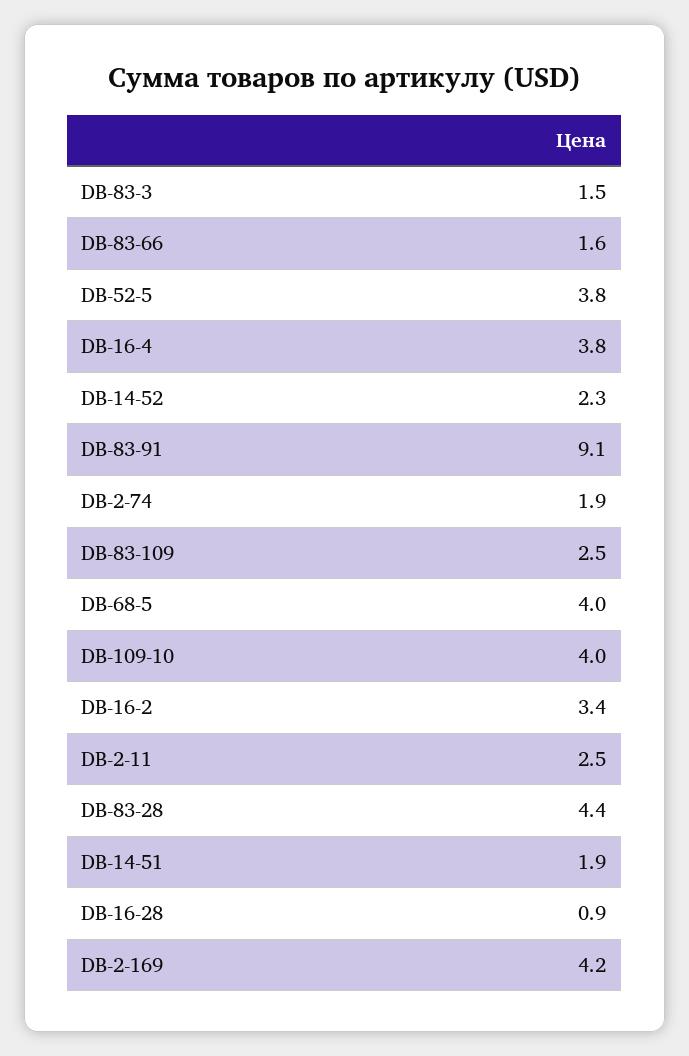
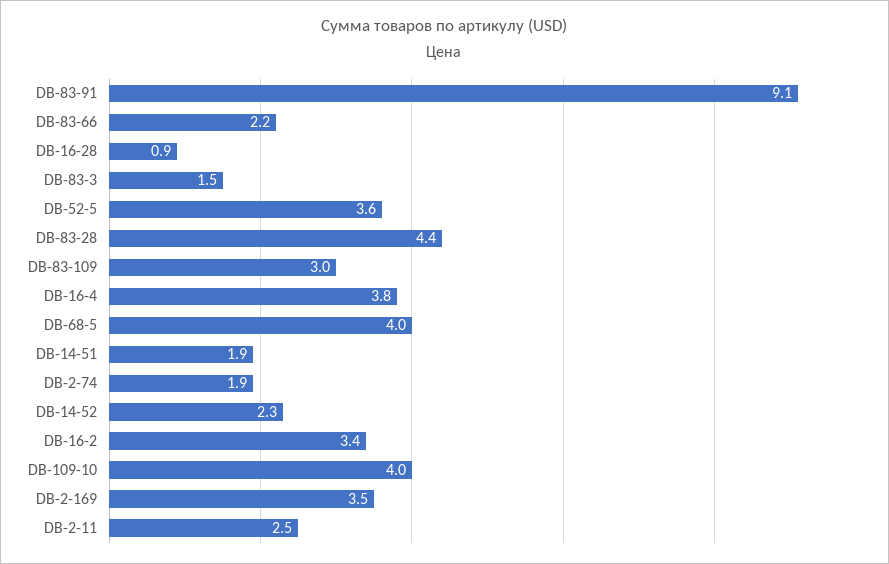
DB-83-66: 1.6 -> 2.2
DB-52-5: 3.8 -> 3.6
DB-83-109: 2.5 -> 3
DB-2-169: 4.2 -> 3.5

